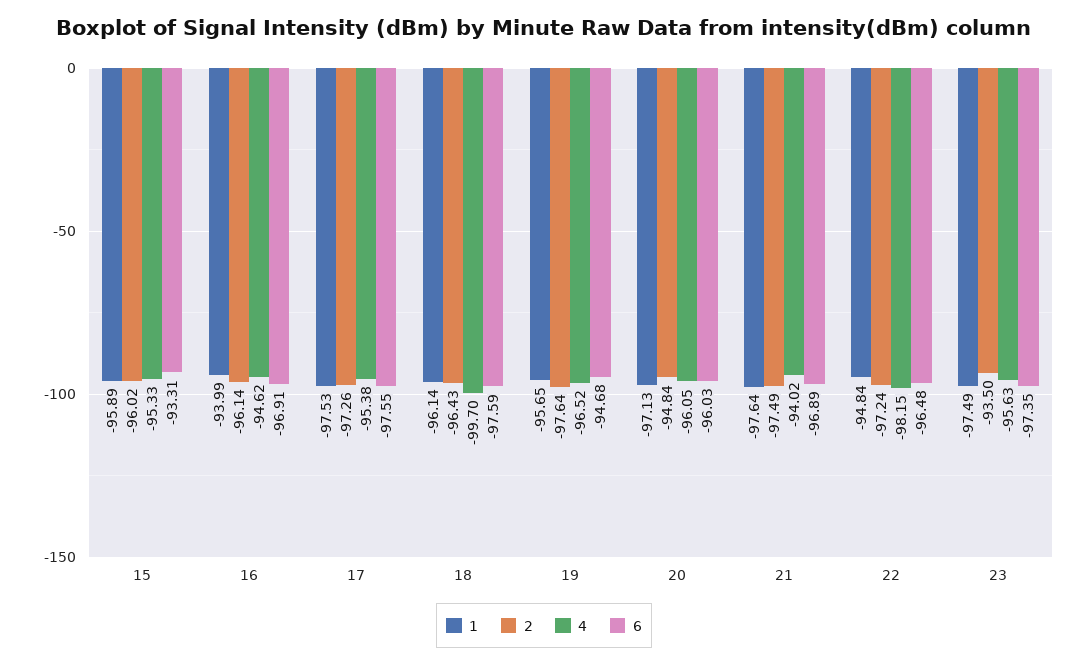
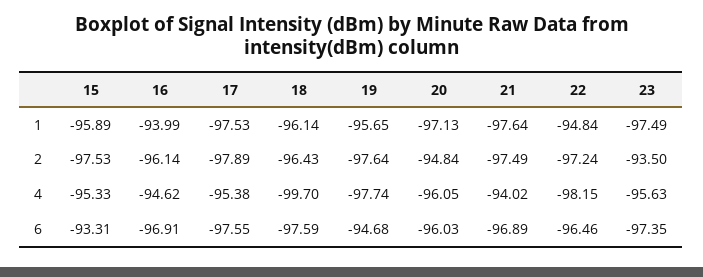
2, 15: -96.02 -> -97.53
2, 17: -97.26 -> -97.89
4, 19: -96.52 -> -97.74
6, 22: -96.48 -> -96.46

